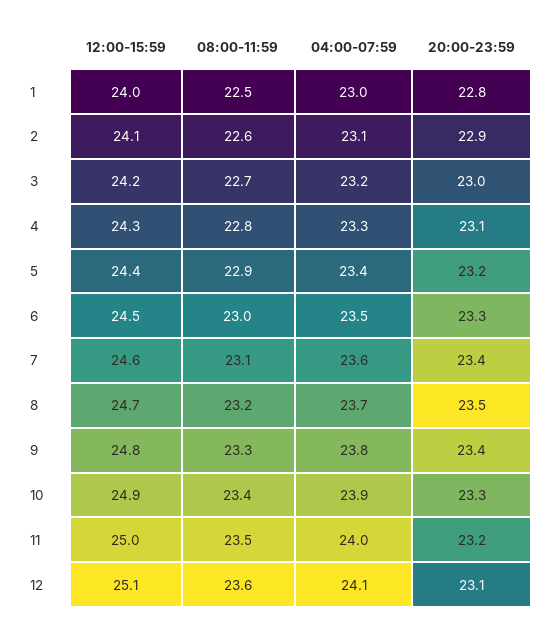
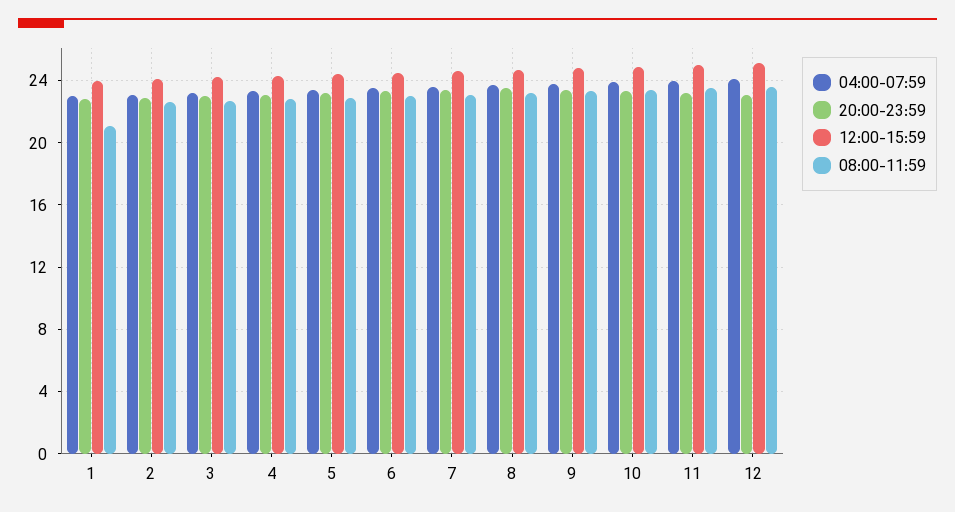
08:00-11:59, 1: 22.5 -> 21

